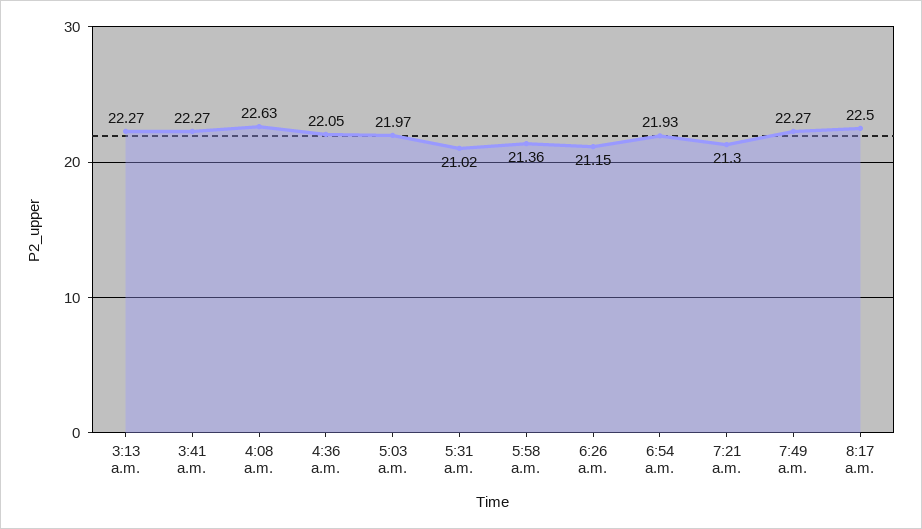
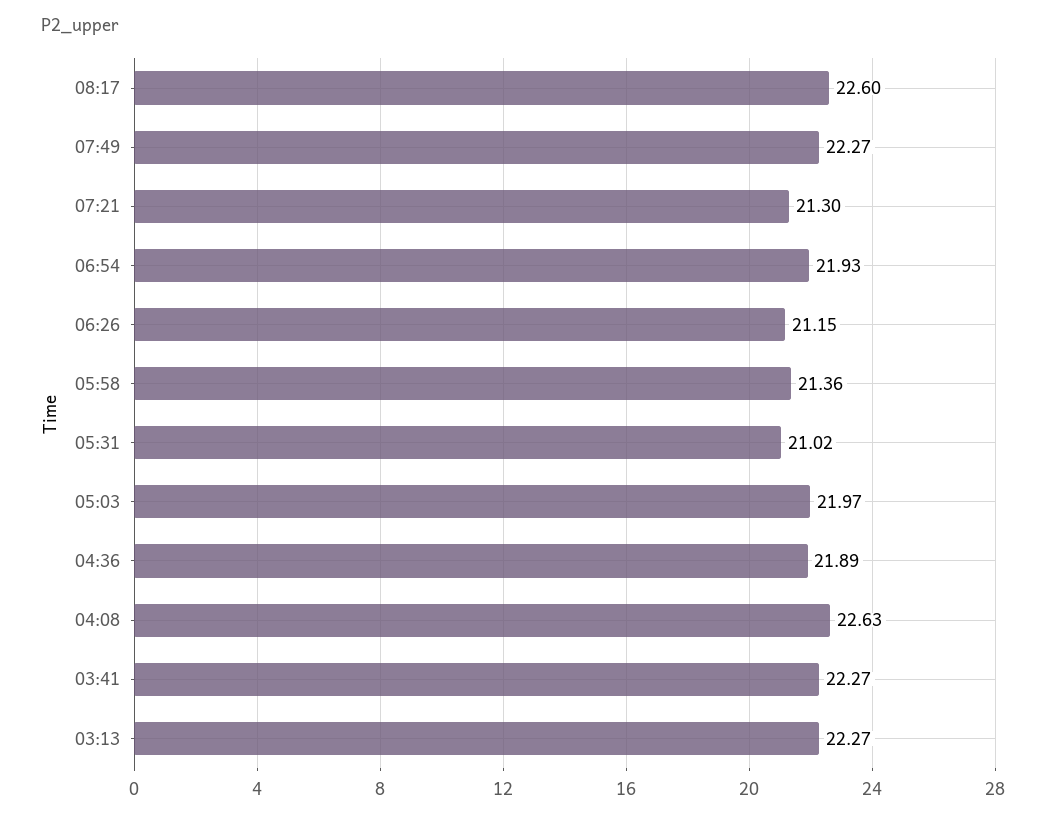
4:36 a.m.: 22.05 -> 21.89
8:17 a.m.: 22.5 -> 22.6

